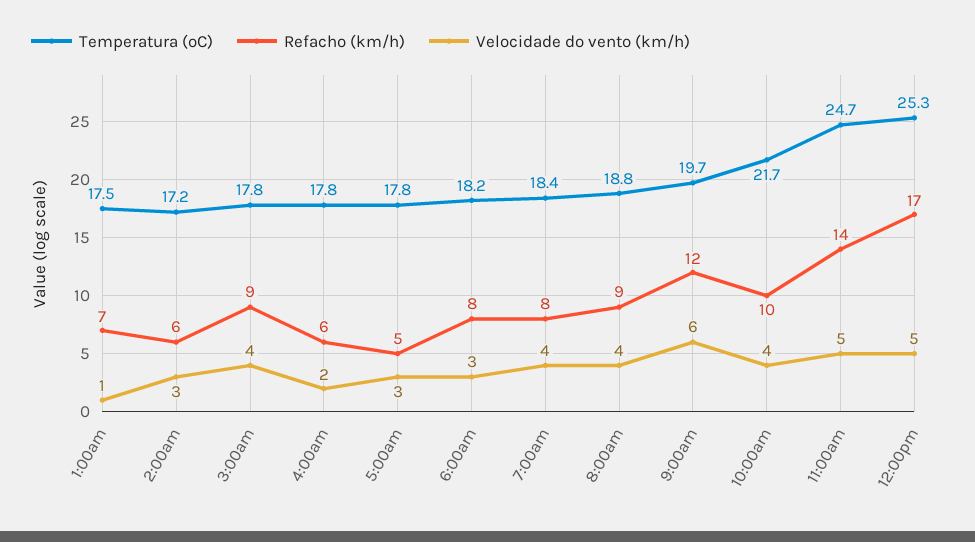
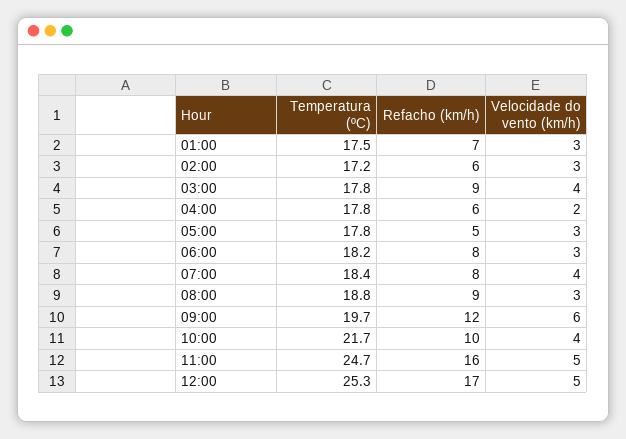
Velocidade do vento (km/h), 1:00am: 1 -> 3
Velocidade do vento (km/h), 8:00am: 4 -> 3
Refacho (km/h), 11:00am: 14 -> 16

